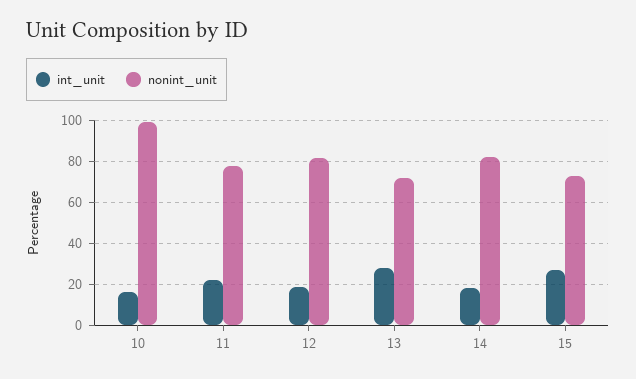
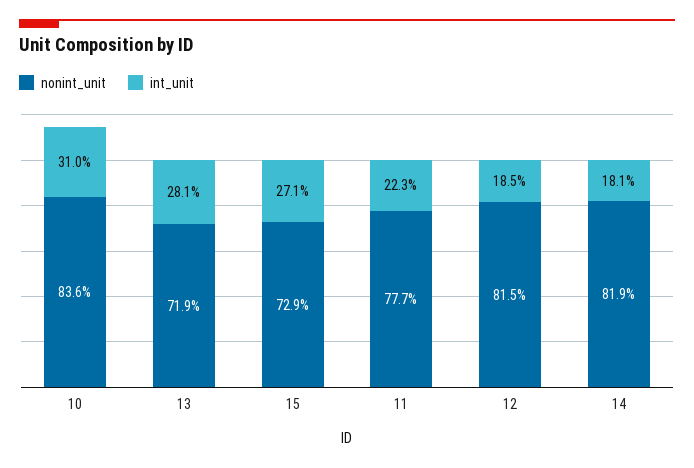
int_unit, 10: 15 -> 31
nonint_unit, 10: 100 -> 83.6

